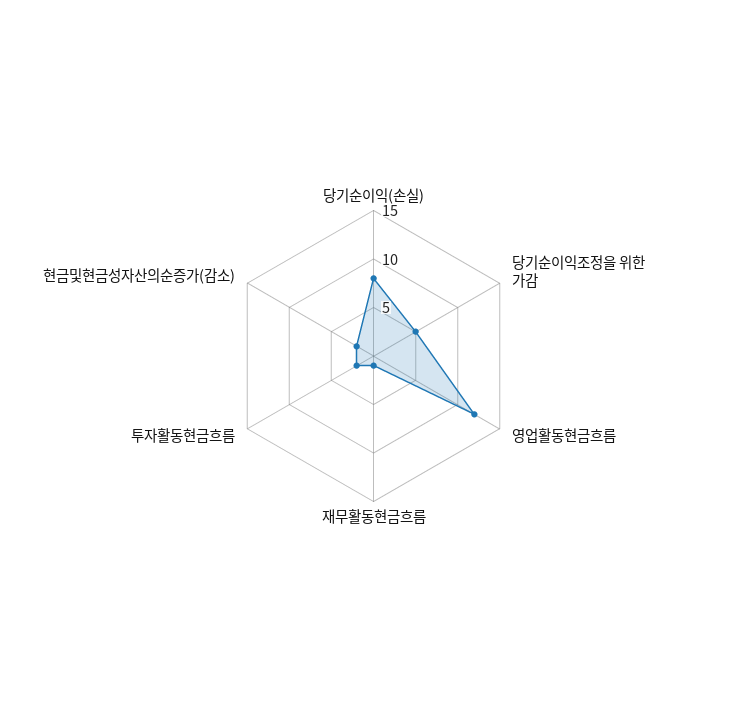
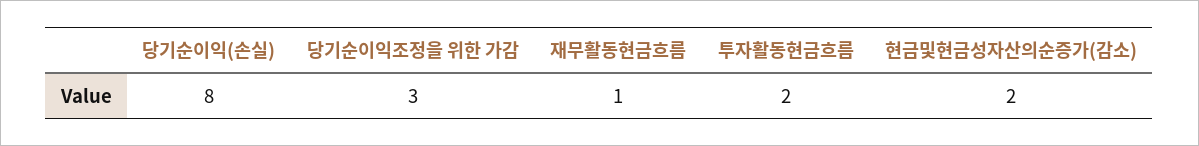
당기순이익조정을 위한 가감: 5 -> 3
영업활동현금흐름: 12 -> none

